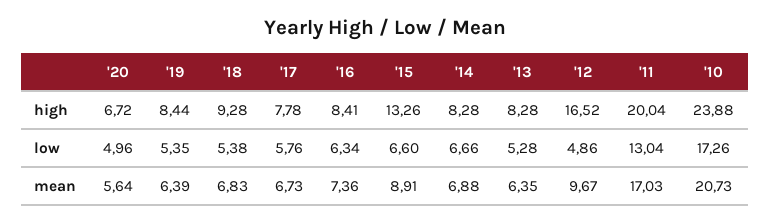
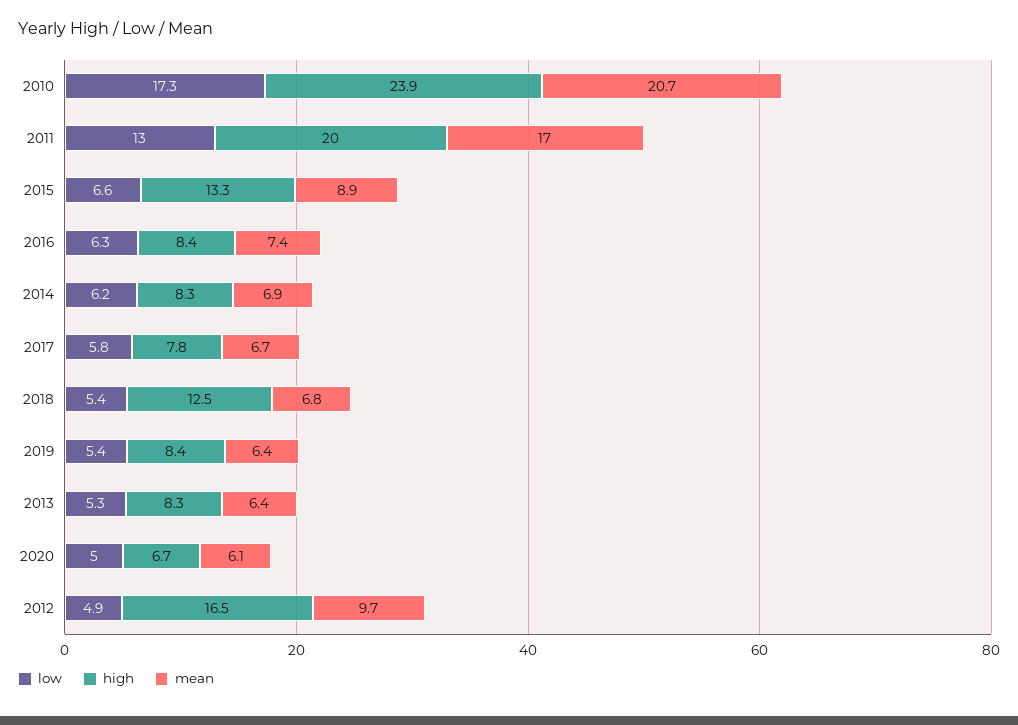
high, '18: 9.28 -> 12.5
low, '14: 6.66 -> 6.2
mean, '20: 5.64 -> 6.1

